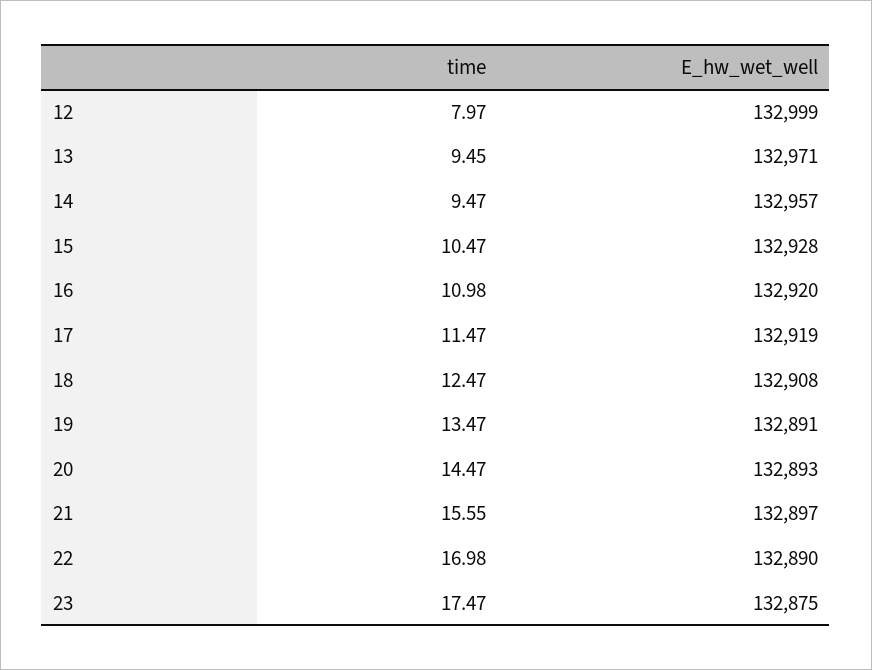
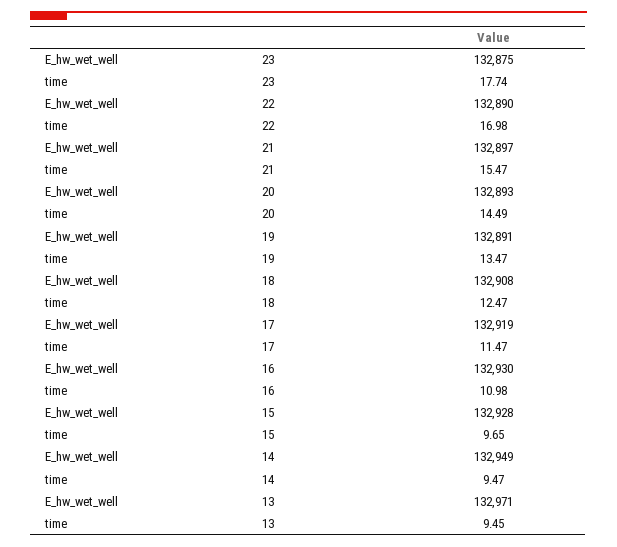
time, 12: 7.97 -> none
E_hw_wet_well, 12: 132999 -> none
E_hw_wet_well, 14: 132957 -> 132949
time, 15: 10.47 -> 9.65
E_hw_wet_well, 16: 132920 -> 132930
time, 20: 14.47 -> 14.49
time, 21: 15.55 -> 15.47
time, 23: 17.47 -> 17.74

